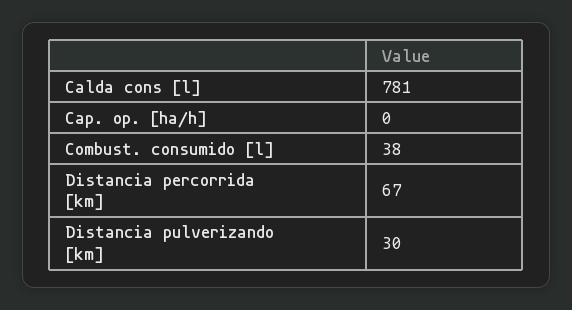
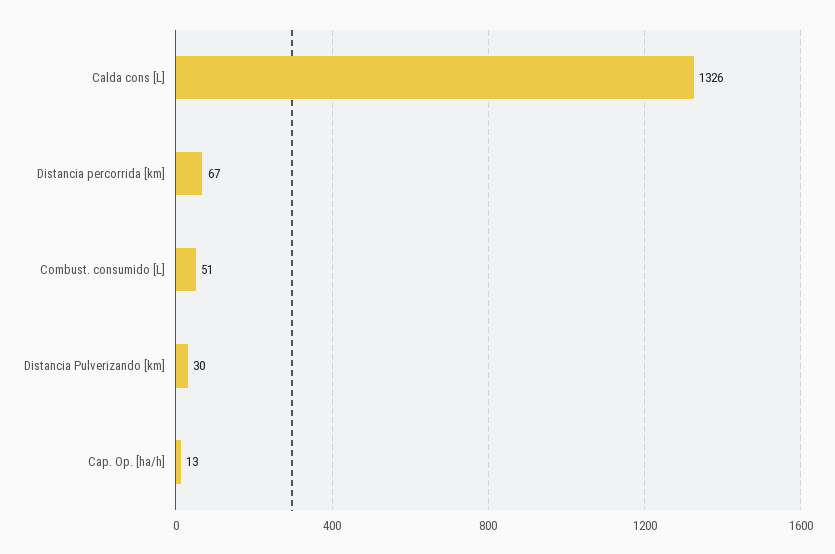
Calda cons [l]: 781 -> 1326
Cap. op. [ha/h]: 0 -> 13
Combust. consumido [l]: 38 -> 51

